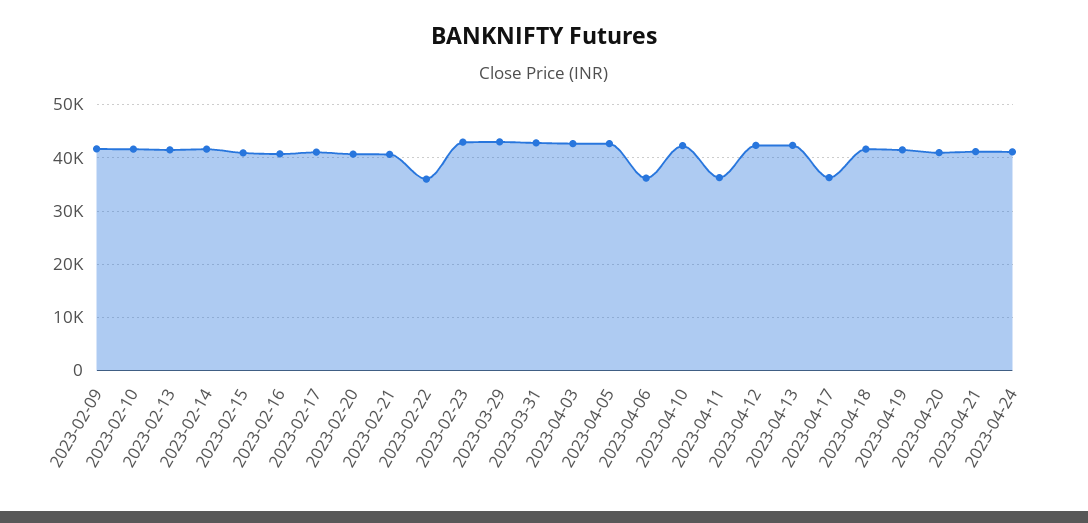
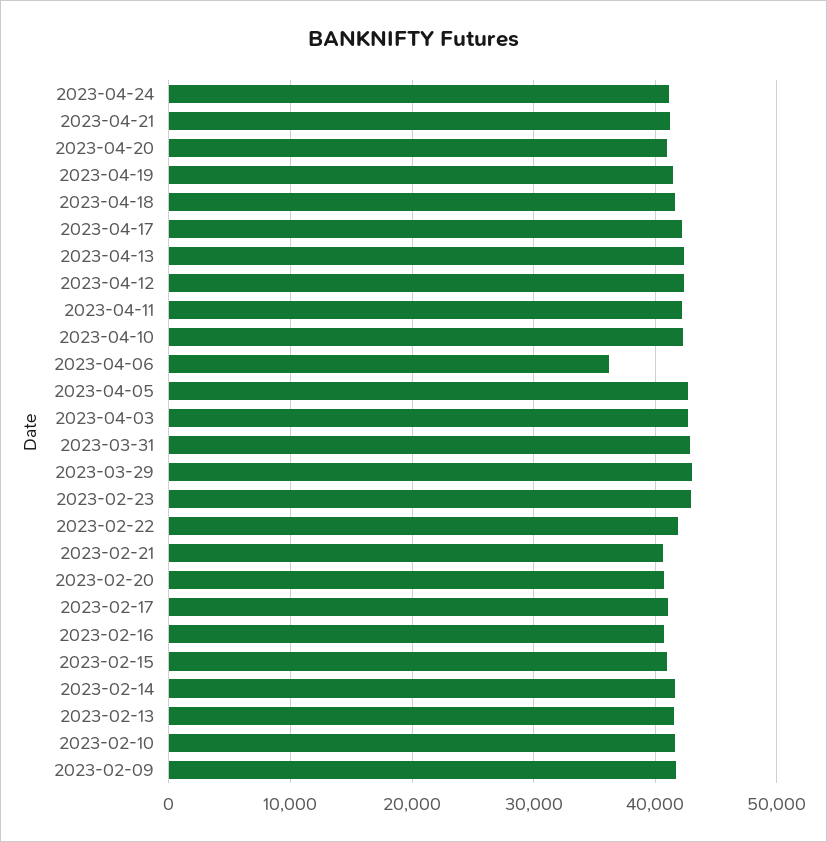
2023-02-22: 36000 -> 42000
2023-04-11: 36000 -> 42000
2023-04-17: 36000 -> 42000

